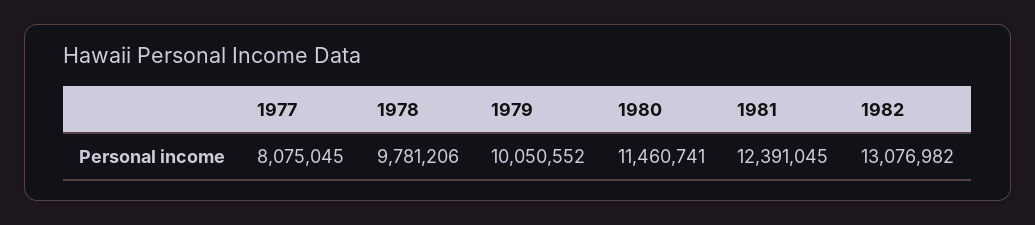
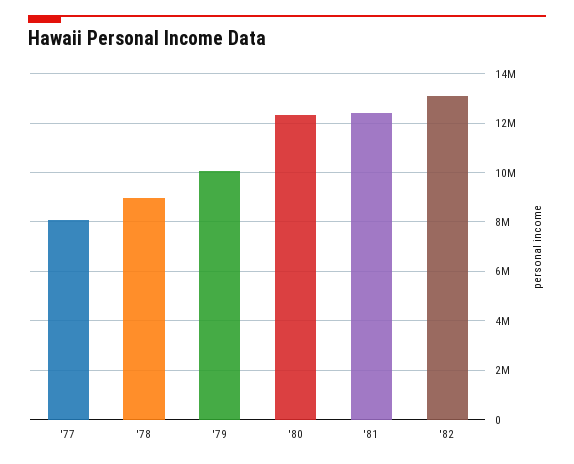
1978: 9781206 -> 9000000
1980: 11460741 -> 12250000

